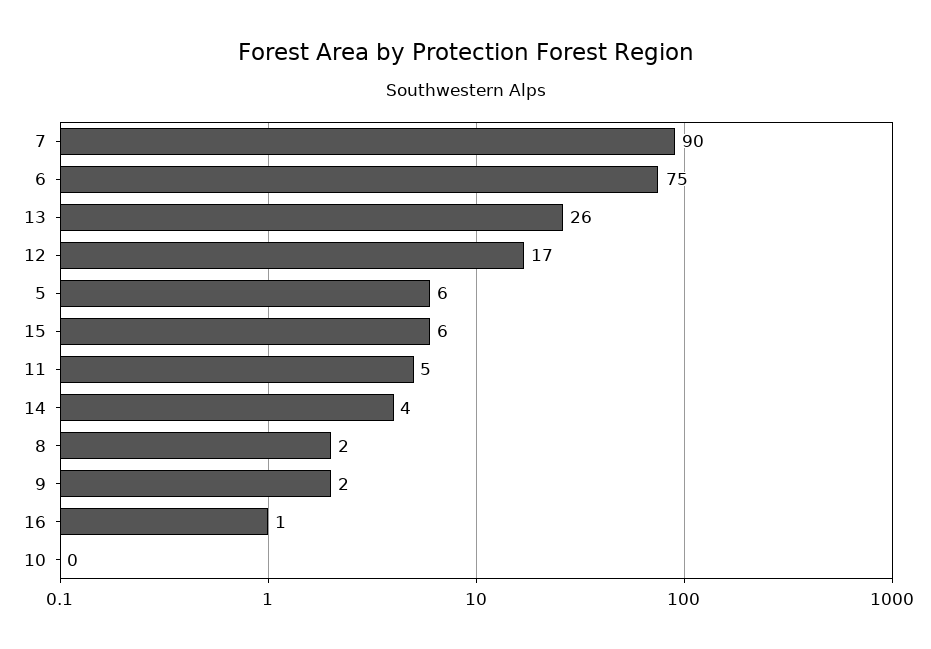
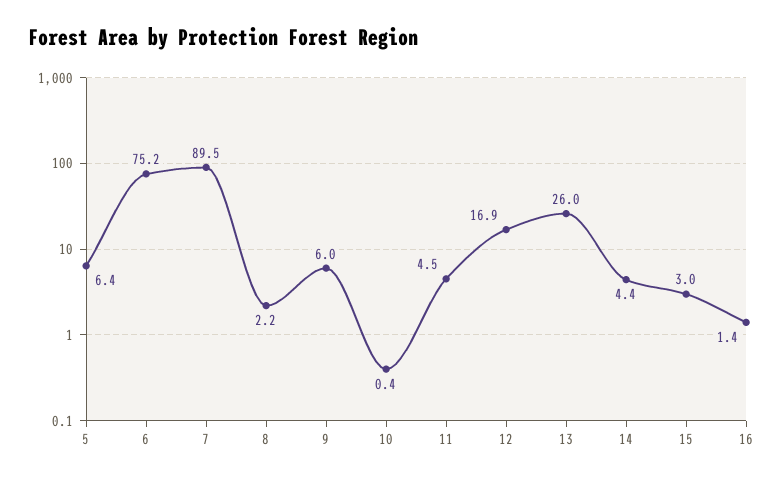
15: 6 -> 3
9: 2 -> 6

